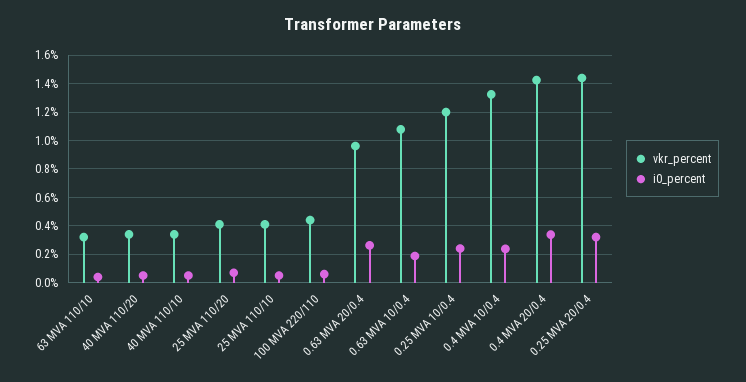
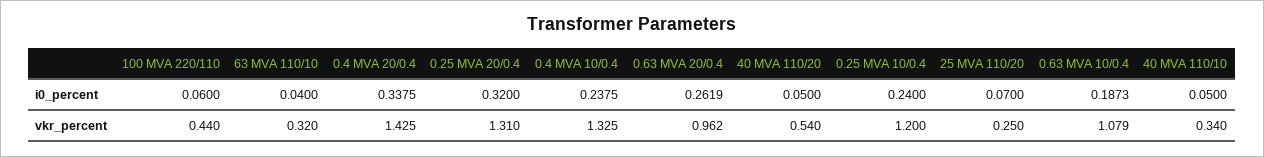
vkr_percent, 40 MVA 110/20: 0.35 -> 0.54
vkr_percent, 25 MVA 110/20: 0.4 -> 0.25
vkr_percent, 25 MVA 110/10: 0.4 -> none
i0_percent, 25 MVA 110/10: 0.05 -> none
vkr_percent, 0.25 MVA 20/0.4: 1.45 -> 1.31

